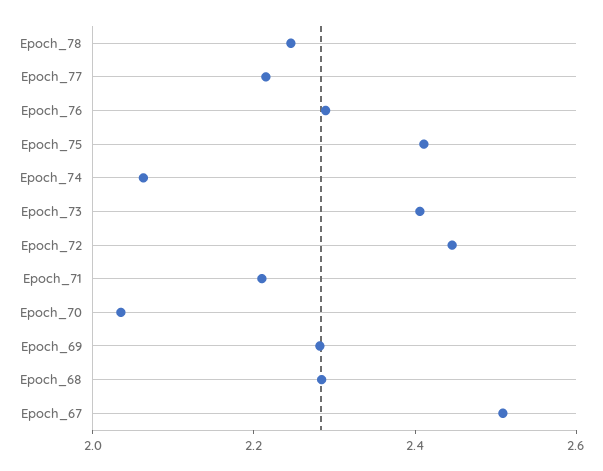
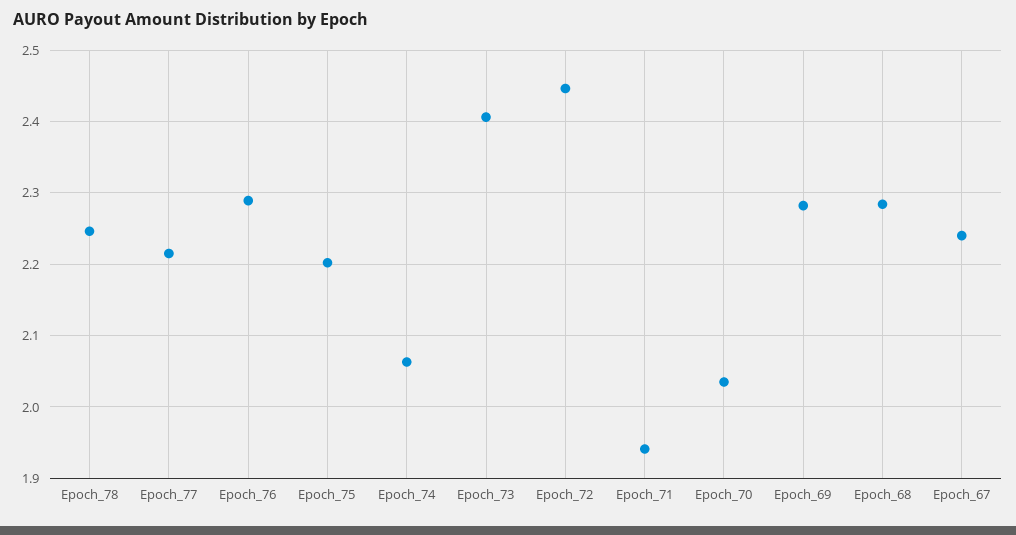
Epoch_75: 2.4 -> 2.2
Epoch_71: 2.2 -> 1.94
Epoch_67: 2.5 -> 2.24

